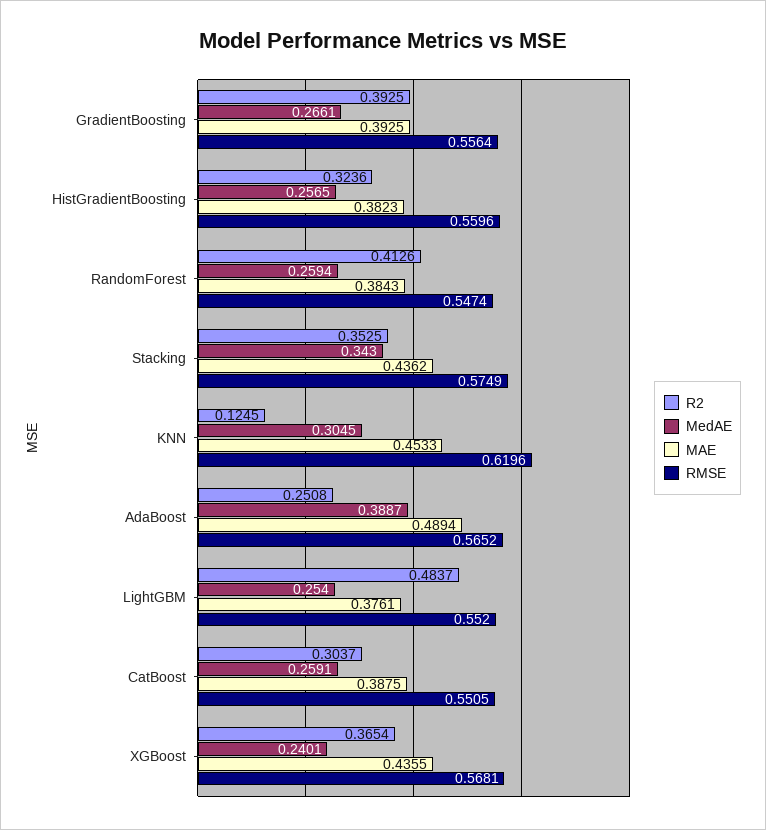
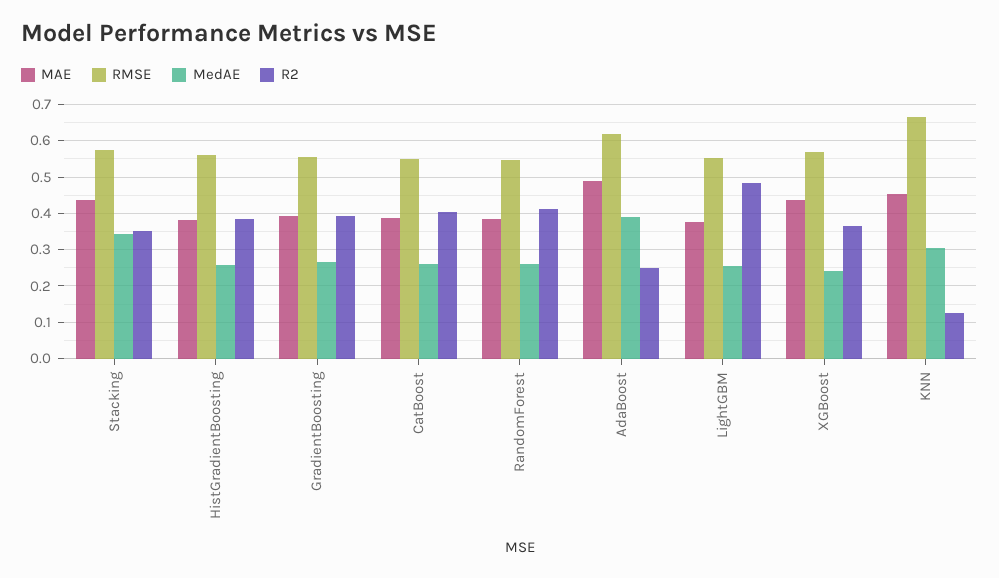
R2, HistGradientBoosting: 0.3236 -> 0.38
RMSE, KNN: 0.6196 -> 0.66
RMSE, AdaBoost: 0.5652 -> 0.62
R2, CatBoost: 0.3037 -> 0.4

